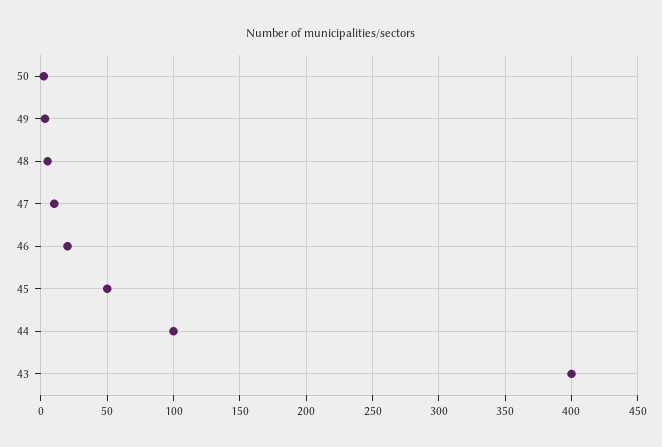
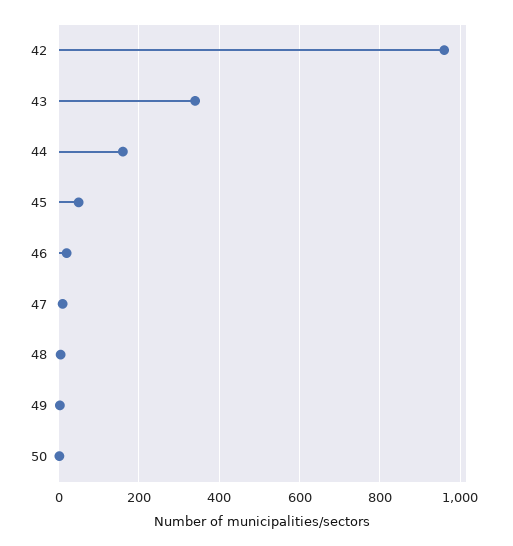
44: 100 -> 160
43: 400 -> 340
42: none -> 960

